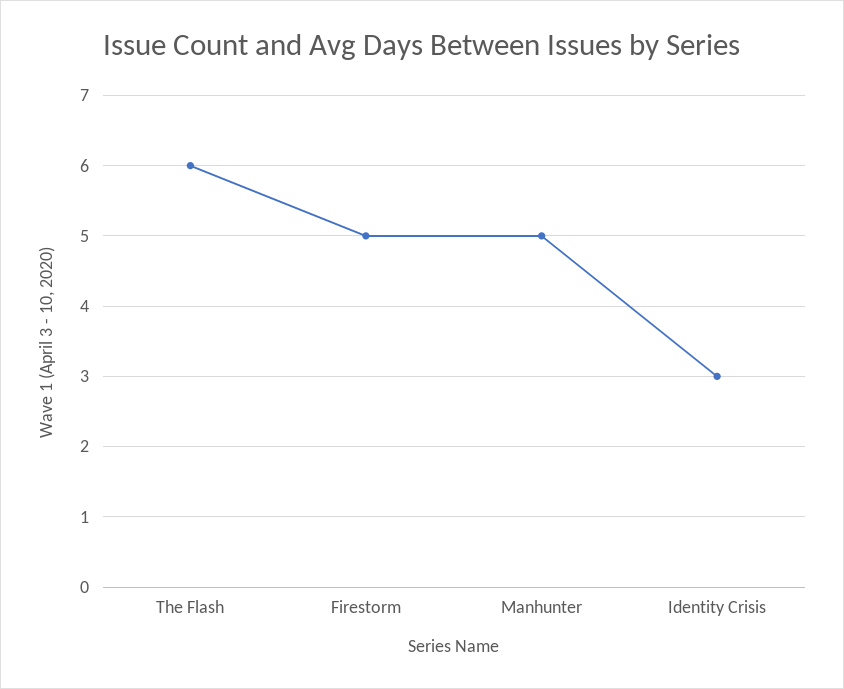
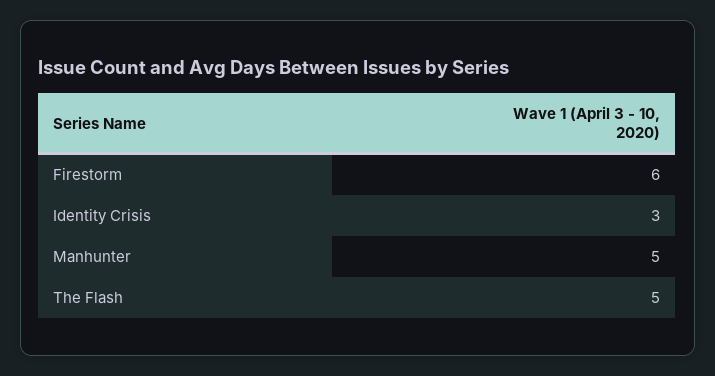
The Flash: 6 -> 5
Firestorm: 5 -> 6

